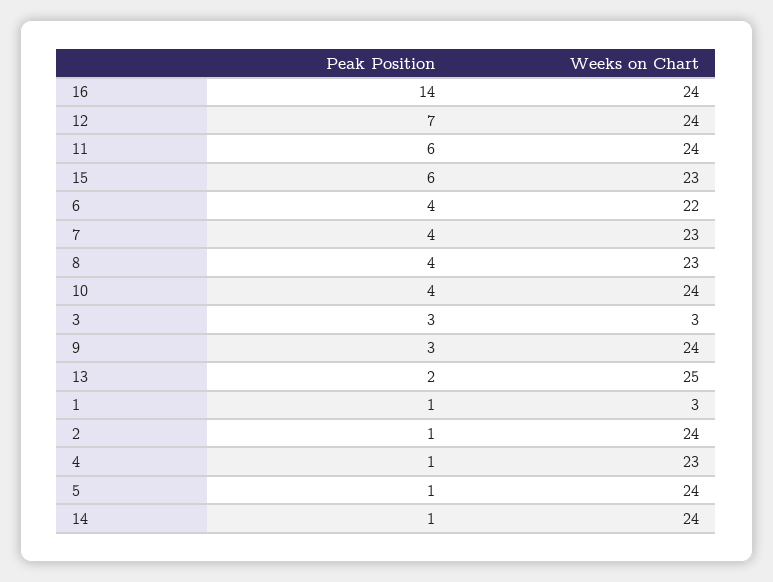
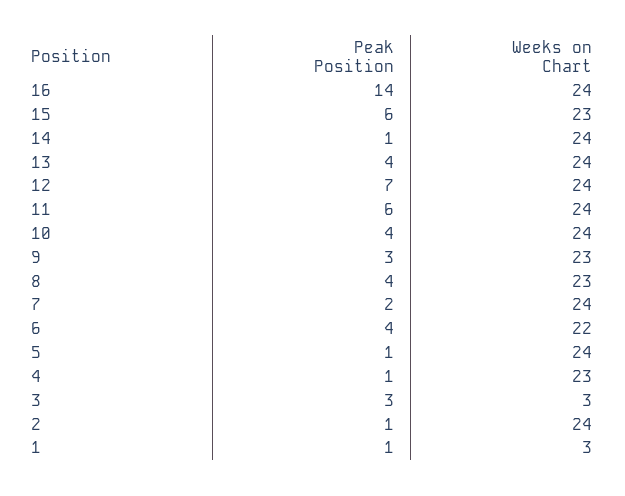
Peak Position, 7: 4 -> 2
Weeks on Chart, 7: 23 -> 24
Weeks on Chart, 9: 24 -> 23
Peak Position, 13: 2 -> 4
Weeks on Chart, 13: 25 -> 24

